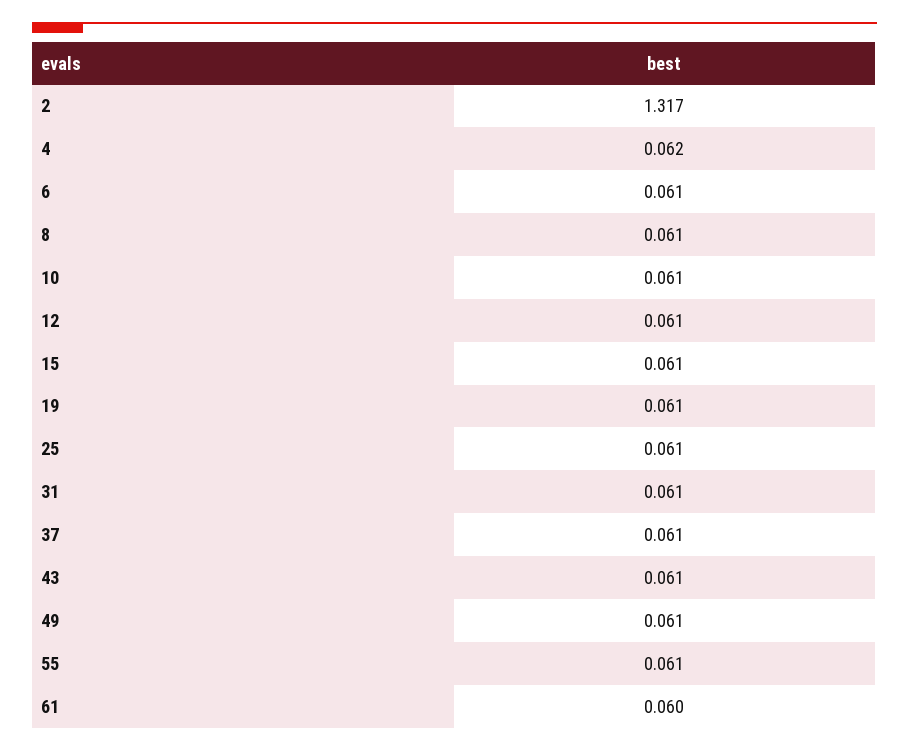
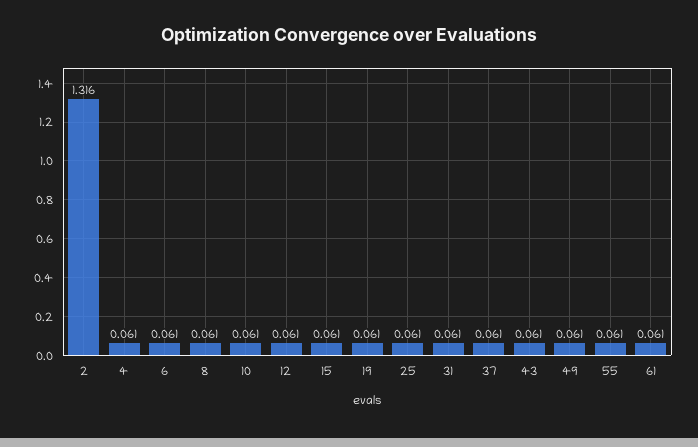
2: 1.317 -> 1.316
4: 0.062 -> 0.061
61: 0.06 -> 0.061

